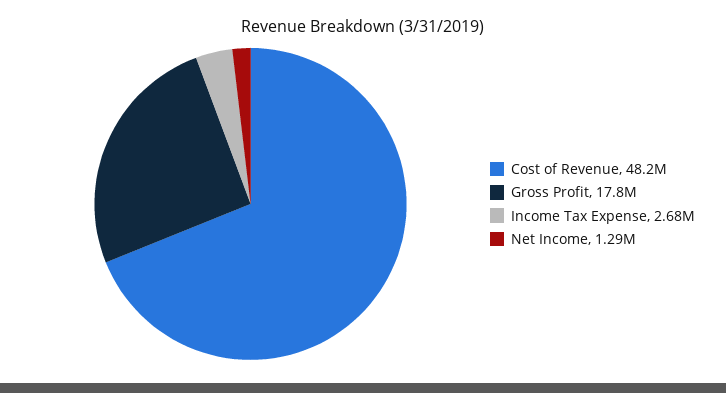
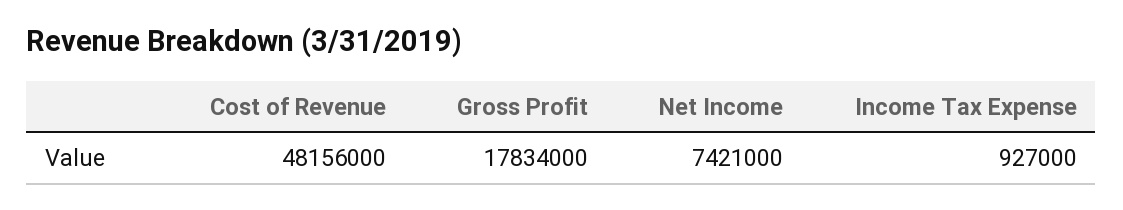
Income Tax Expense: 2680000 -> 927000
Net Income: 1290000 -> 7421000

